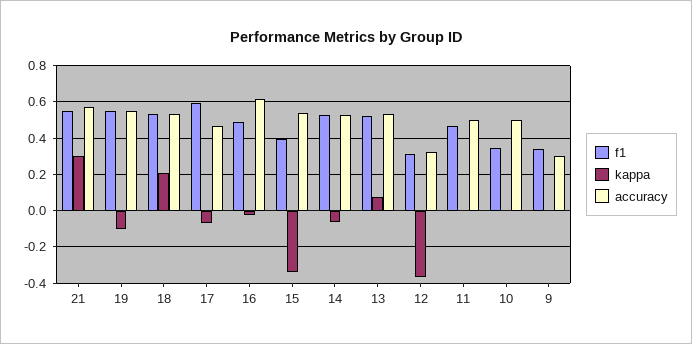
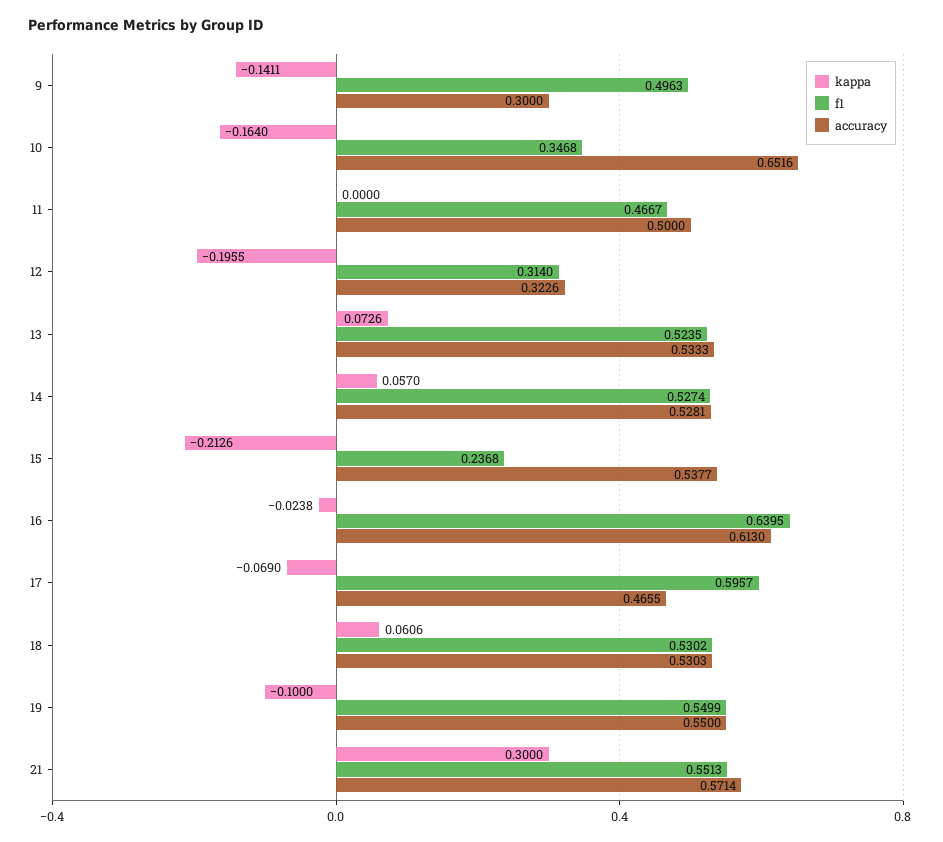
kappa, 18: 0.2 -> 0.0606
f1, 16: 0.5 -> 0.6395
f1, 15: 0.4 -> 0.2368
kappa, 15: -0.35 -> -0.2126
kappa, 14: -0.05 -> 0.057
kappa, 12: -0.35 -> -0.1955
kappa, 10: 0 -> -0.164
accuracy, 10: 0.5 -> 0.6516
f1, 9: 0.35 -> 0.4963
kappa, 9: 0 -> -0.1411

